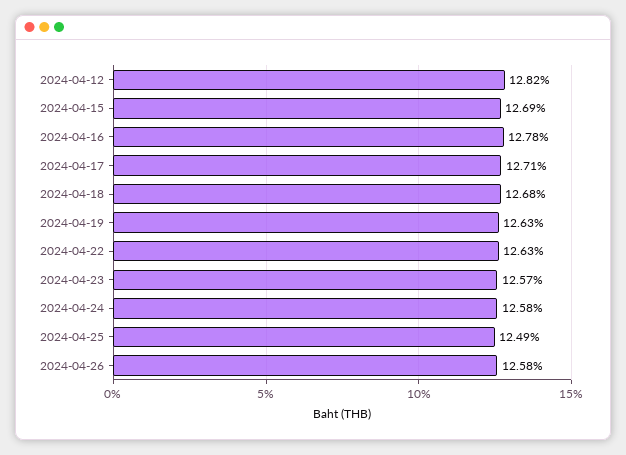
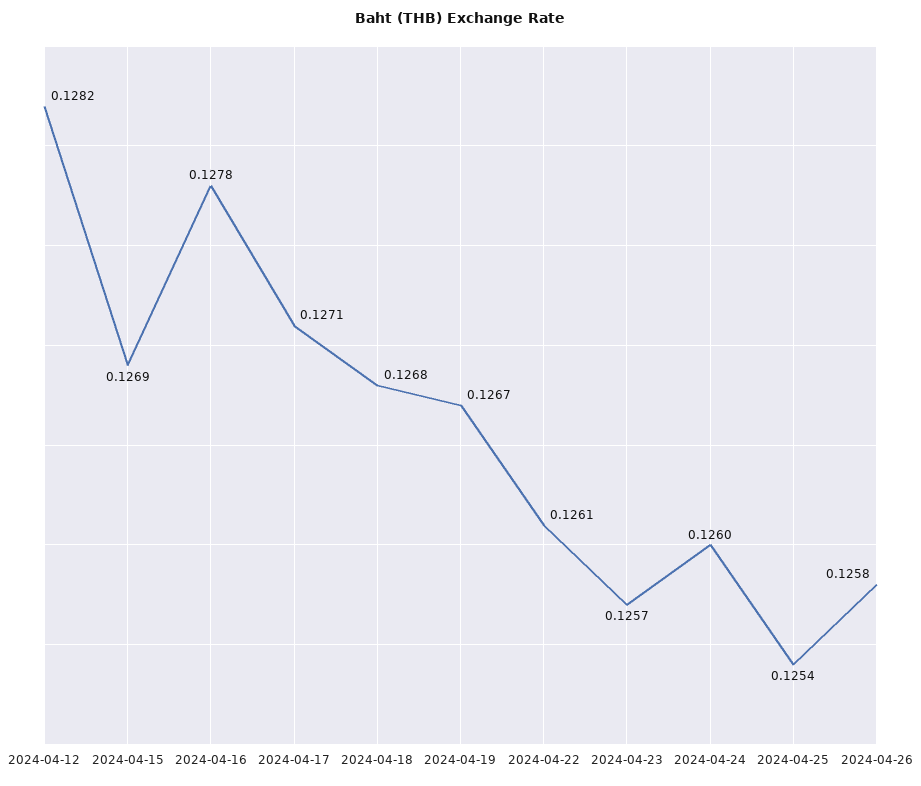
2024-04-19: 0.1263 -> 0.1267
2024-04-22: 0.1263 -> 0.1261
2024-04-24: 0.1258 -> 0.126
2024-04-25: 0.1249 -> 0.1254

